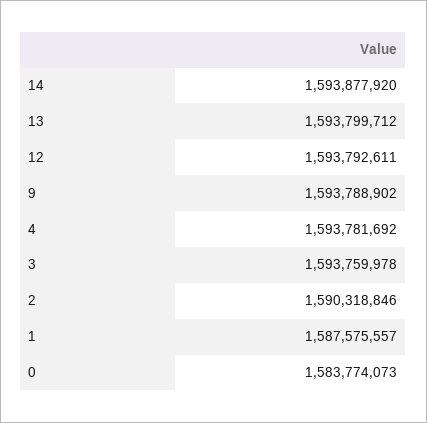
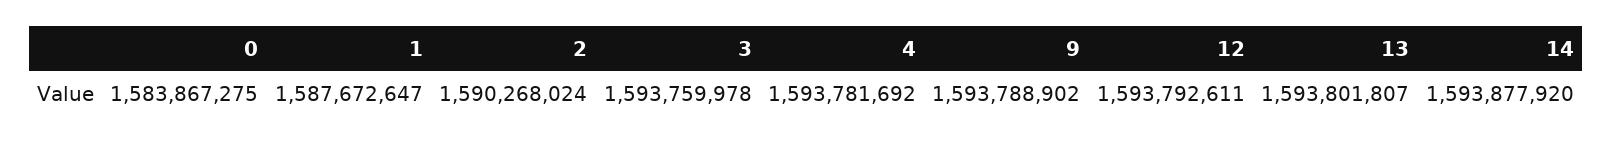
13: 1593799712 -> 1593801807
2: 1590318846 -> 1590268024
1: 1587575557 -> 1587672647
0: 1583774073 -> 1583867275

